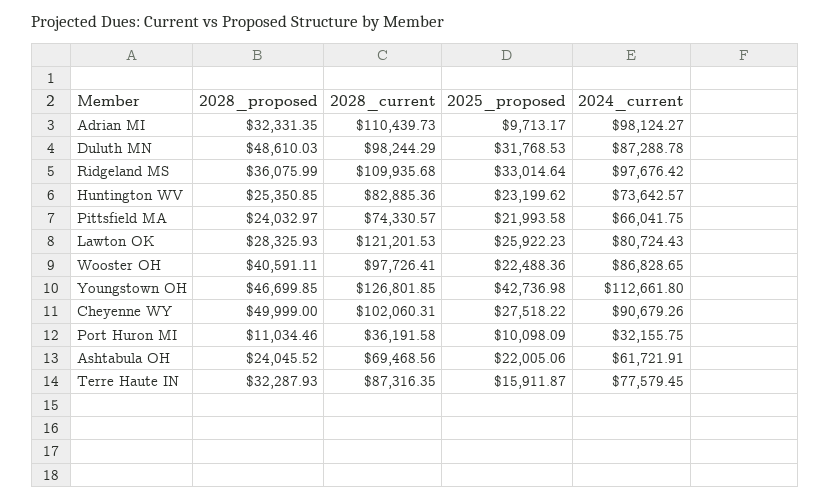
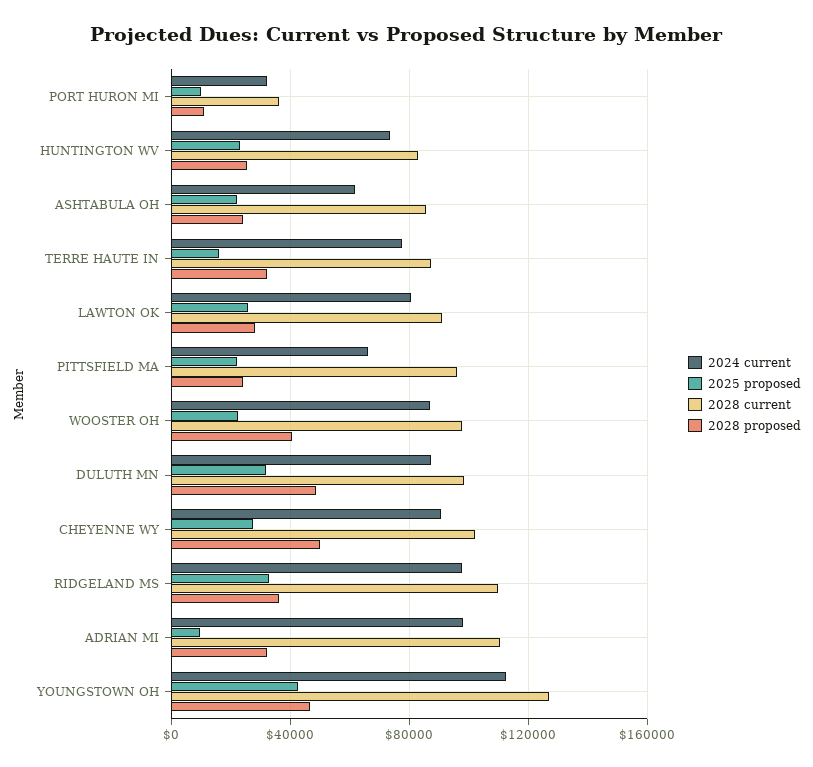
2028_current, Pittsfield MA: 74330.57 -> 95000
2028_current, Lawton OK: 121201.53 -> 90000
2028_current, Ashtabula OH: 69468.56 -> 85000

